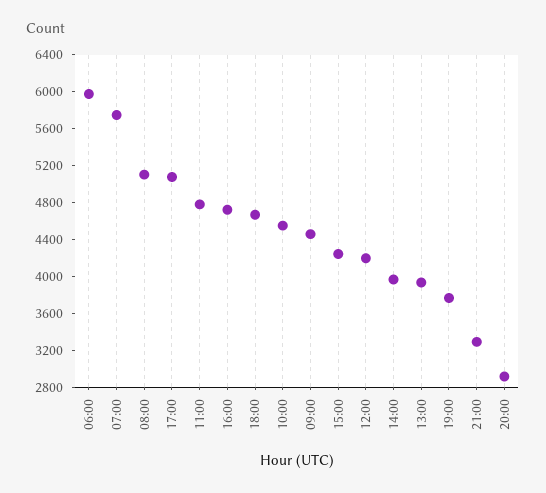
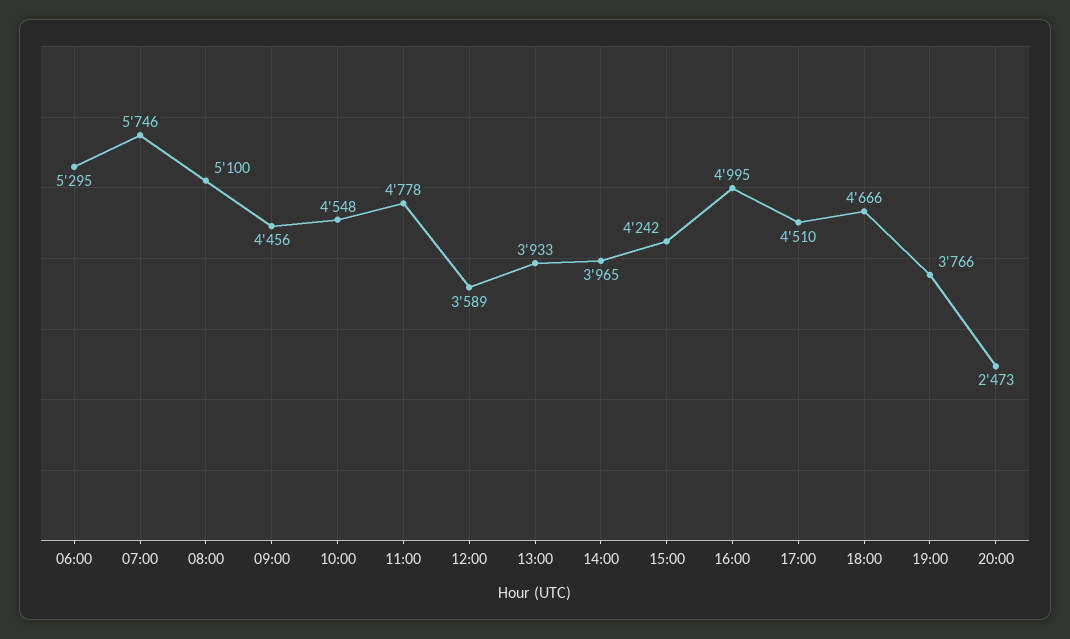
06:00: 6000 -> 5295
17:00: 5100 -> 4510
16:00: 4700 -> 4995
12:00: 4200 -> 3589
21:00: 3300 -> none
20:00: 2900 -> 2473

